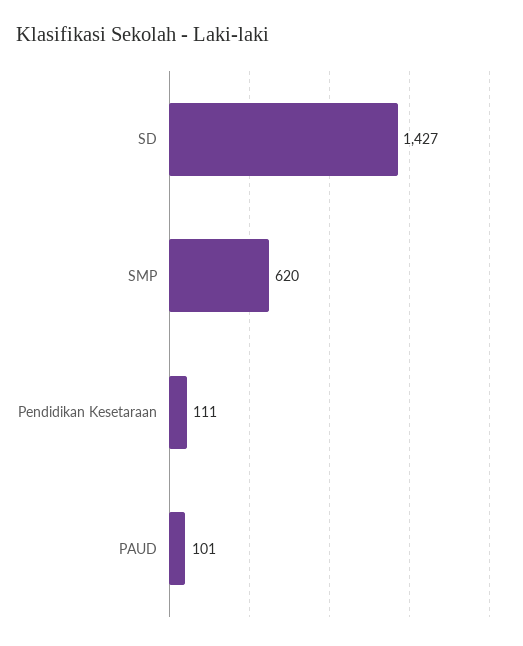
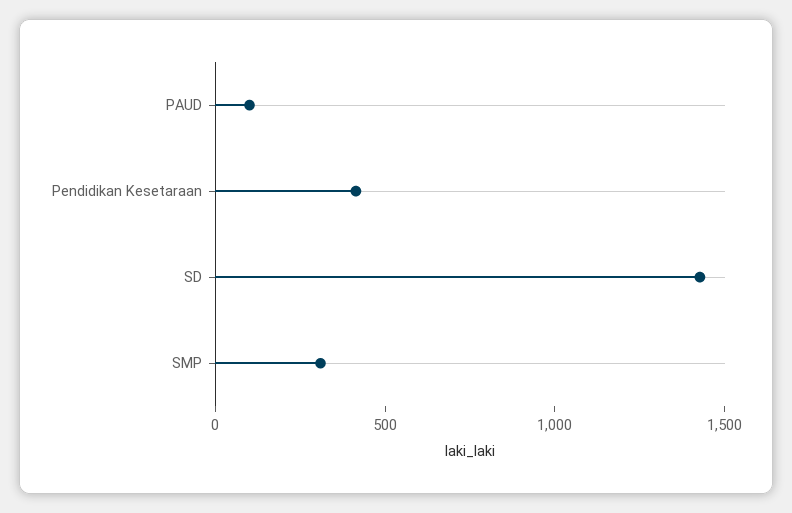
SMP: 620 -> 300
Pendidikan Kesetaraan: 111 -> 400

